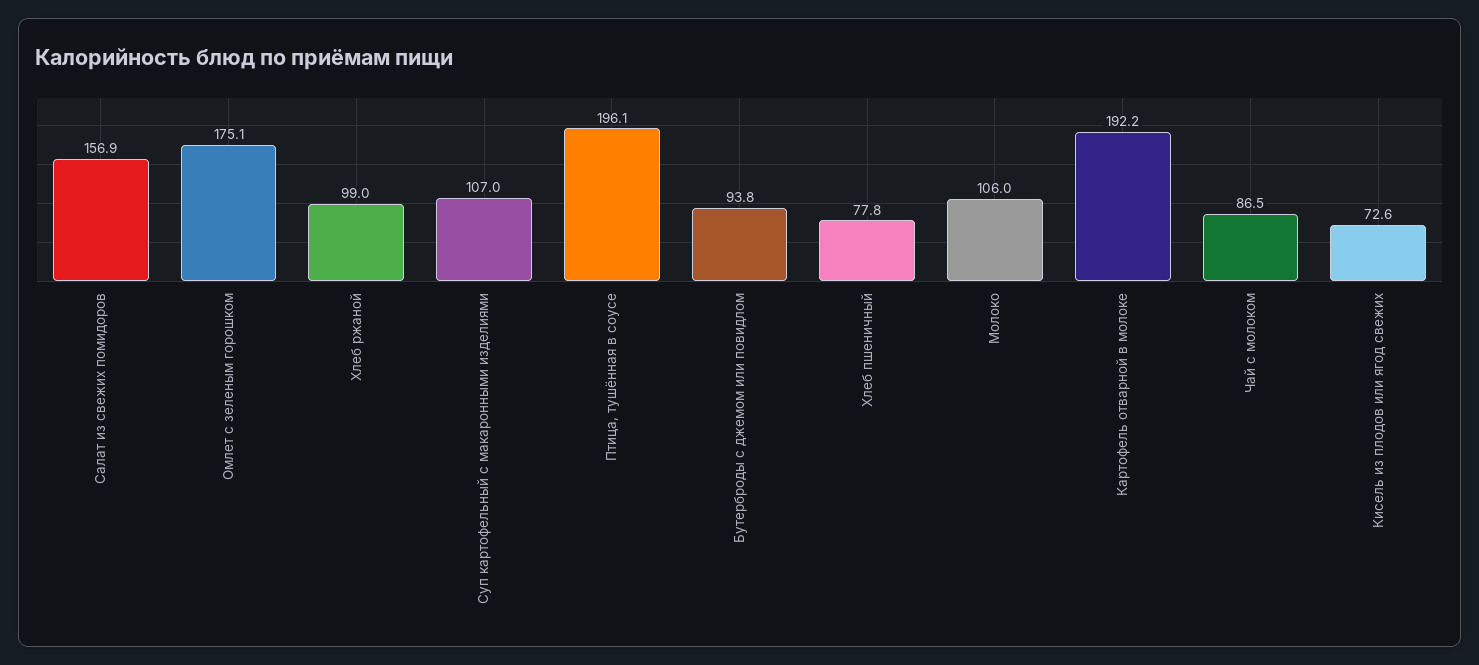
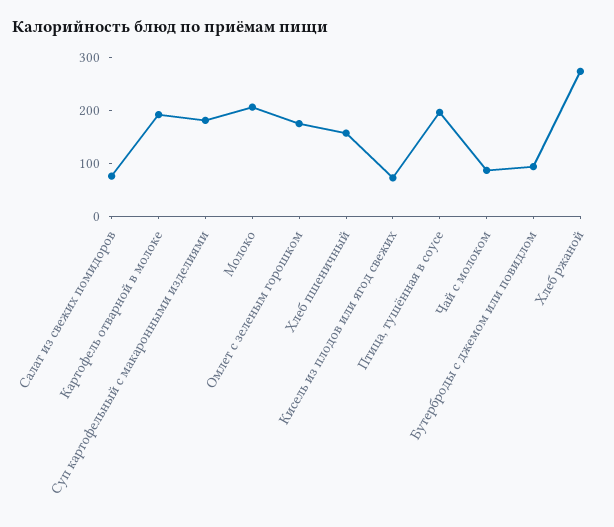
Салат из свежих помидоров: 156.9 -> 80
Хлеб ржаной: 99 -> 280
Суп картофельный с макаронными изделиями: 107 -> 180
Хлеб пшеничный: 77.8 -> 160
Молоко: 106 -> 200

